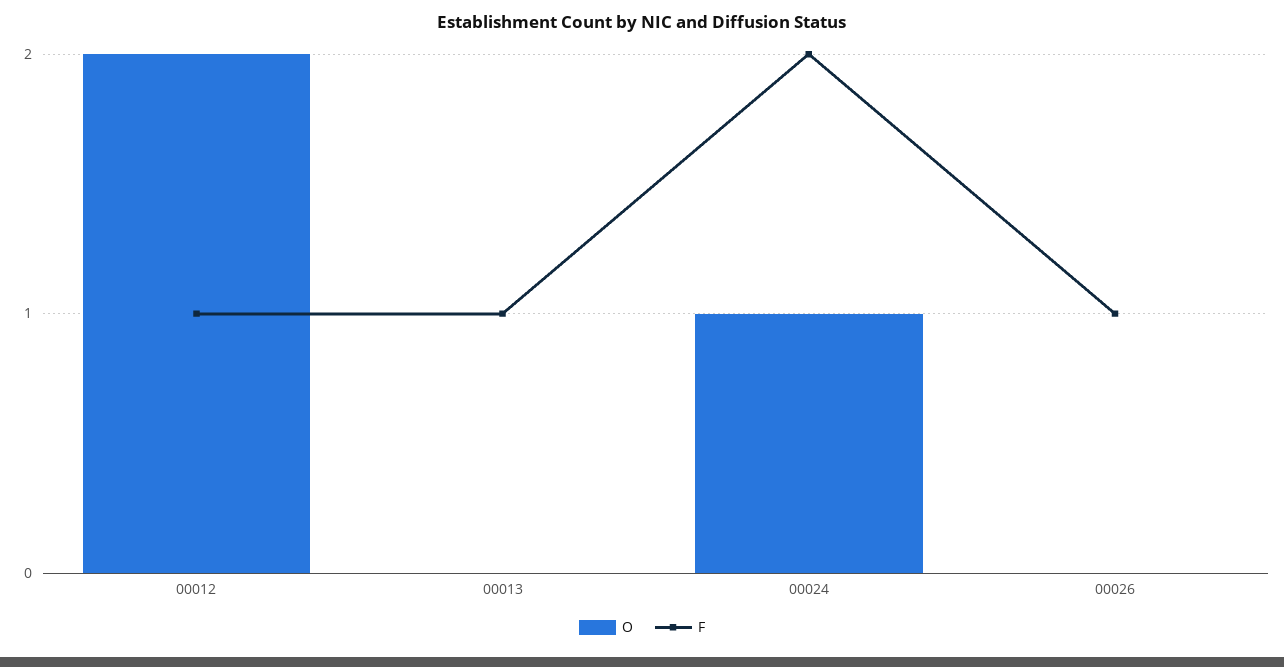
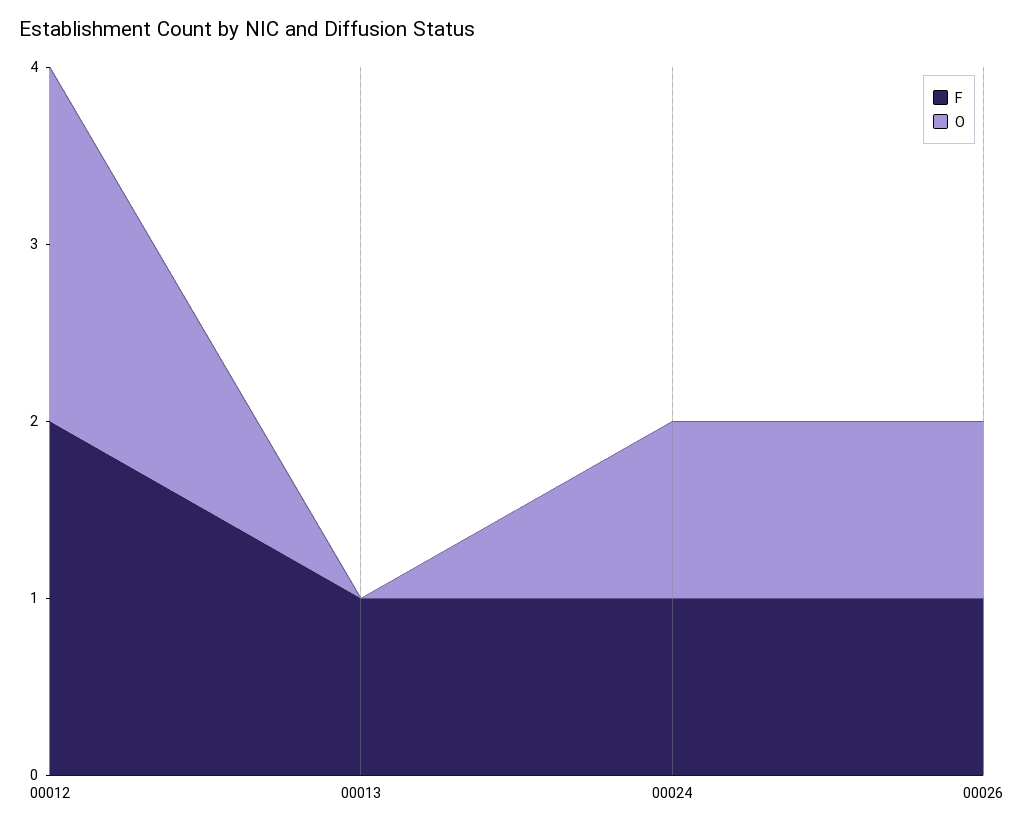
F, 00012: 1 -> 2
F, 00024: 2 -> 1
O, 00026: 0 -> 1

